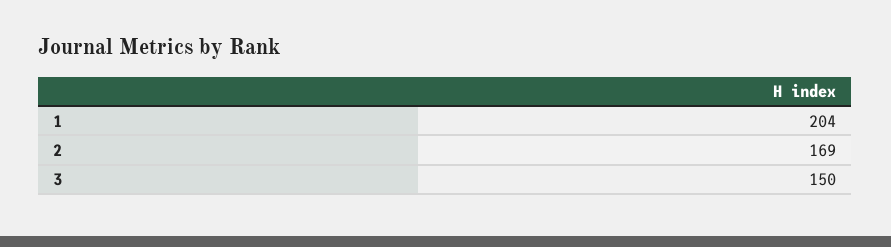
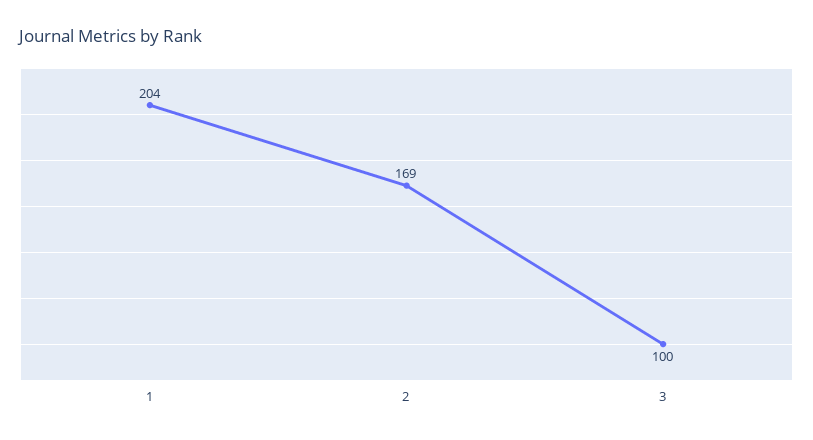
3: 150 -> 100

